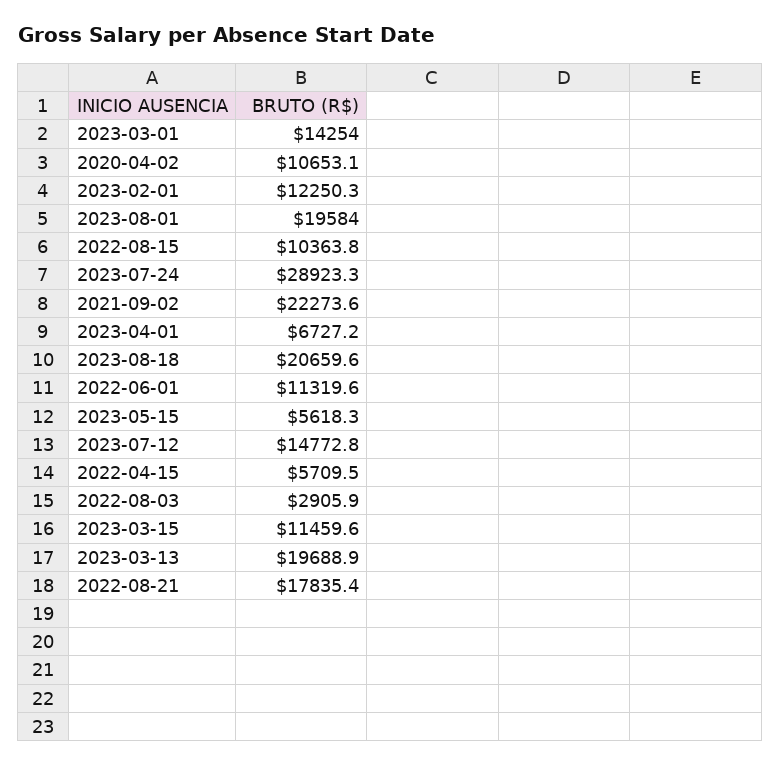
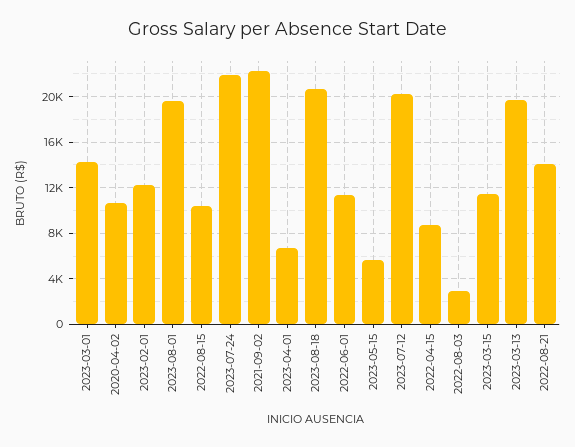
2023-07-24: 28923.3 -> 22000
2023-07-12: 14772.8 -> 20000
2022-04-15: 5709.5 -> 9000
2022-08-21: 17835.4 -> 14000

